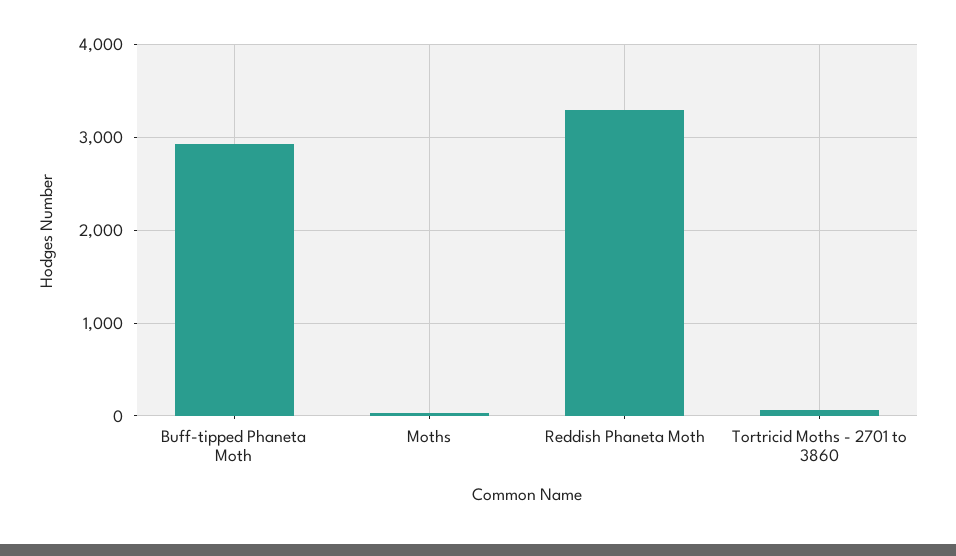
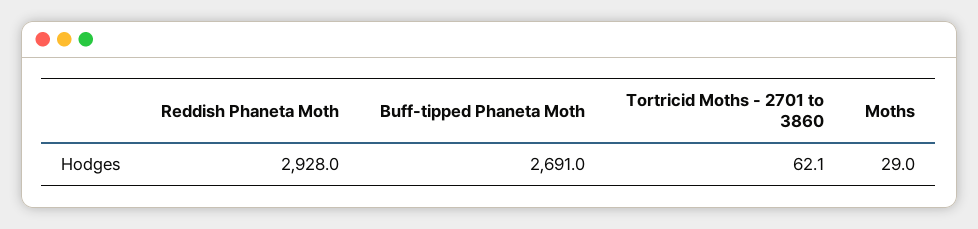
Buff-tipped Phaneta Moth: 2900 -> 2691
Reddish Phaneta Moth: 3300 -> 2928

